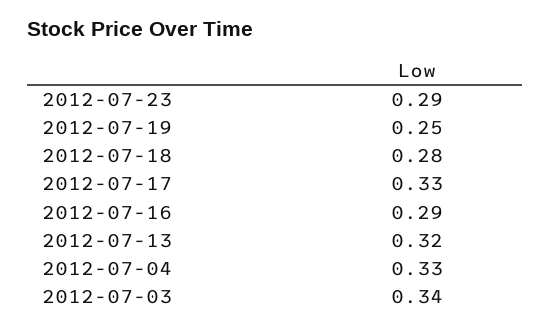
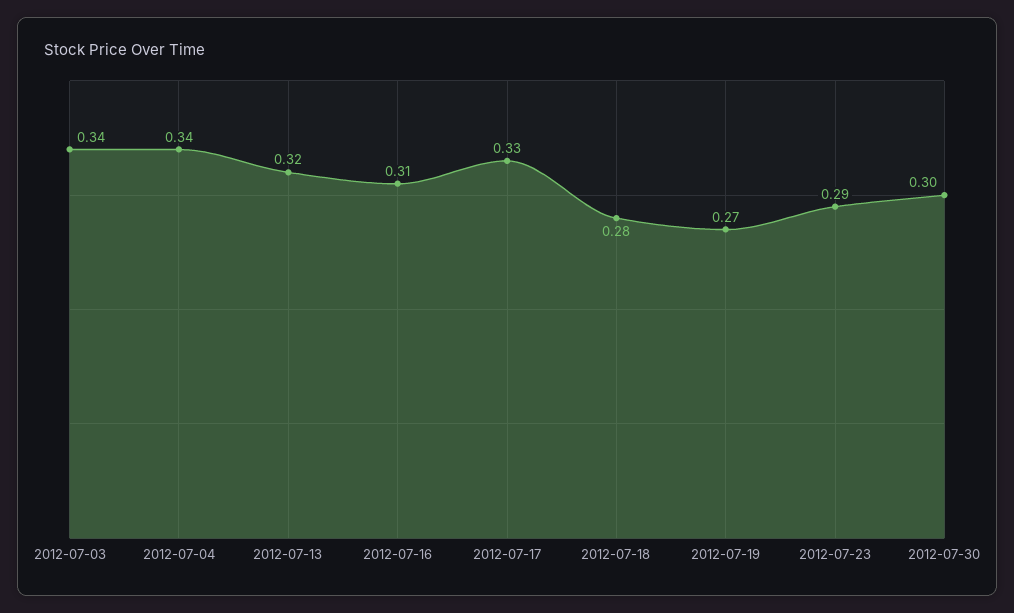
2012-07-19: 0.25 -> 0.27
2012-07-16: 0.29 -> 0.31
2012-07-04: 0.33 -> 0.34
2012-07-30: none -> 0.3

